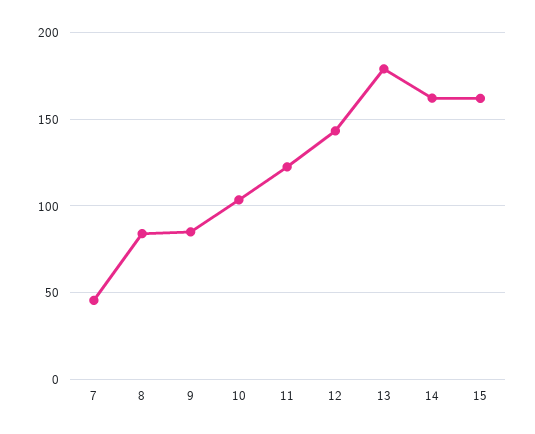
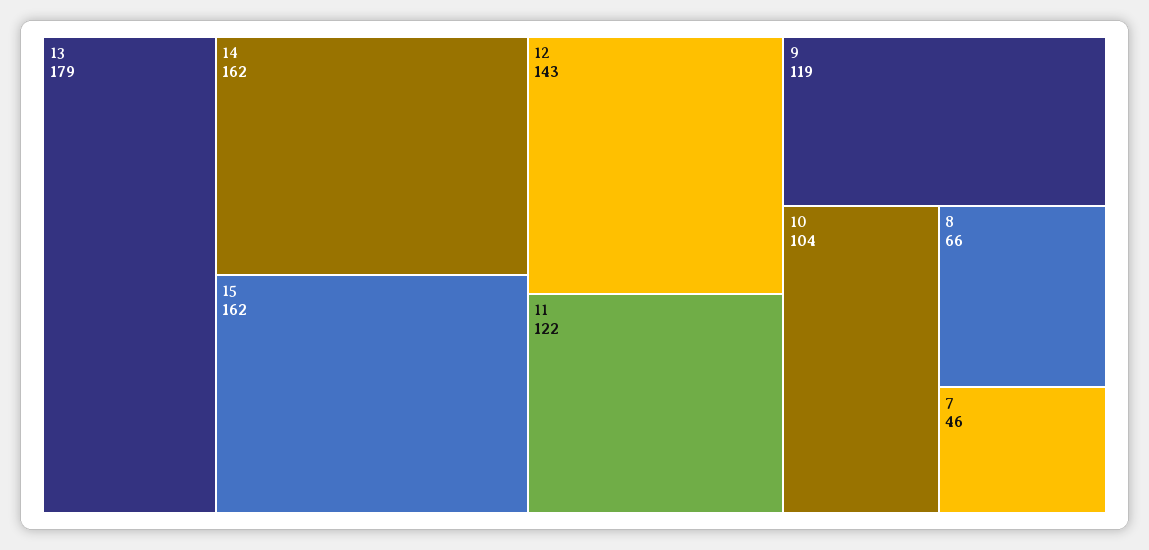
8: 85 -> 66
9: 85 -> 119

